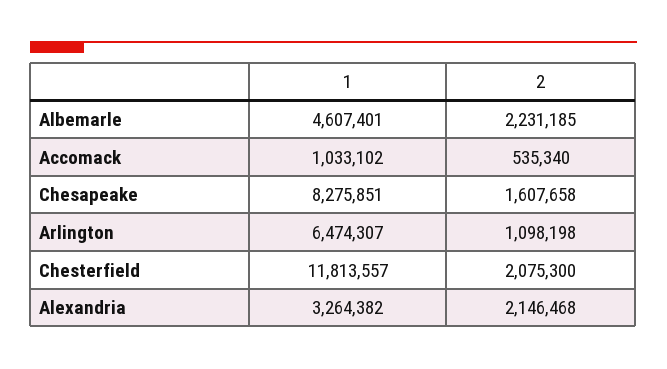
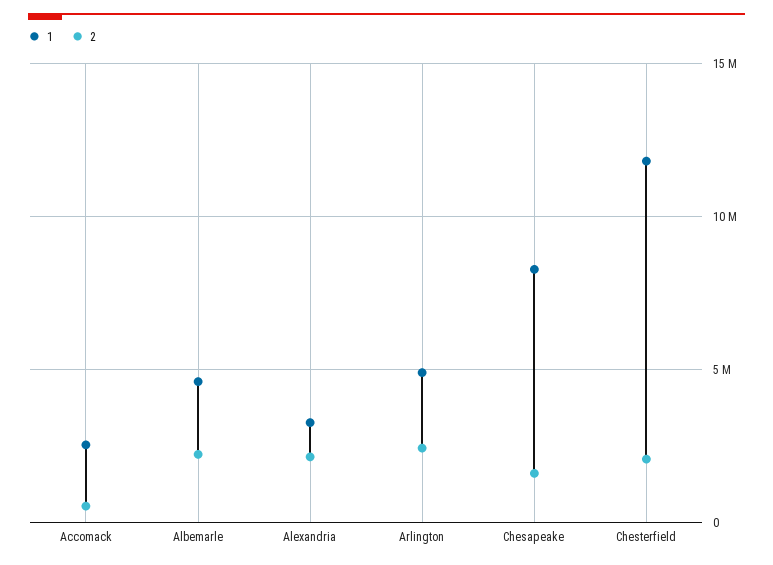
1, Accomack: 1033102 -> 2500000
1, Arlington: 6474307 -> 5000000
2, Arlington: 1098198 -> 2500000

